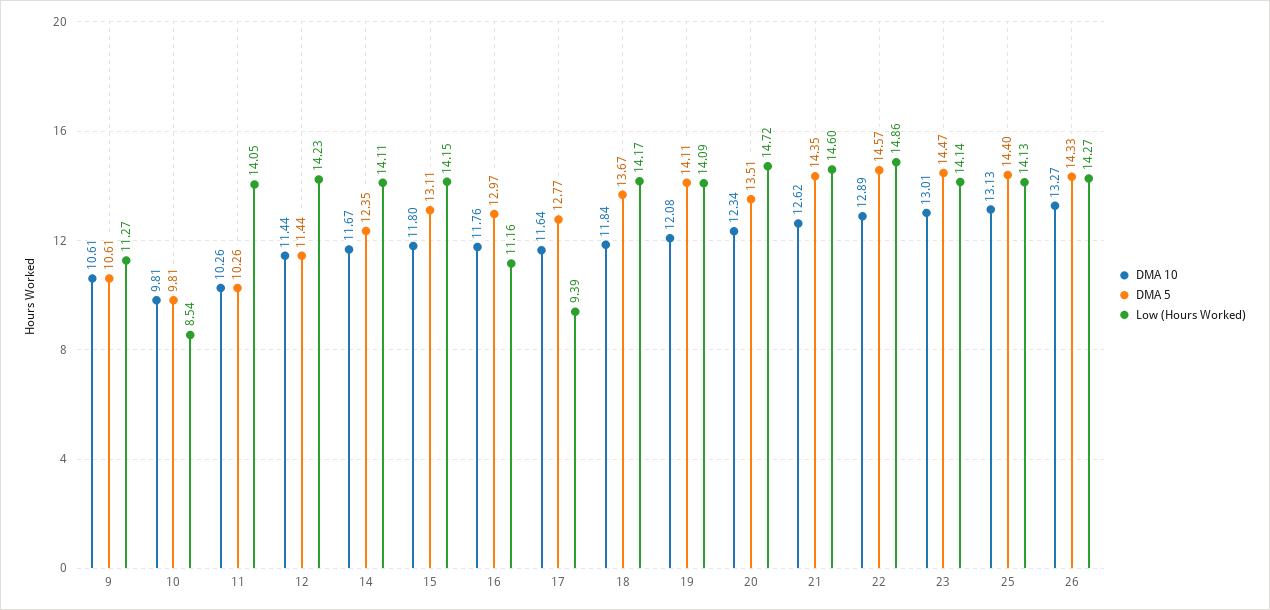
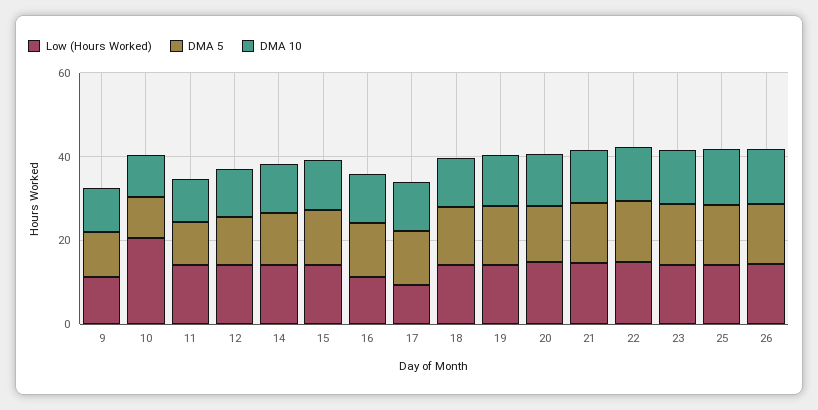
Low (Hours Worked), 10: 8.54 -> 20

